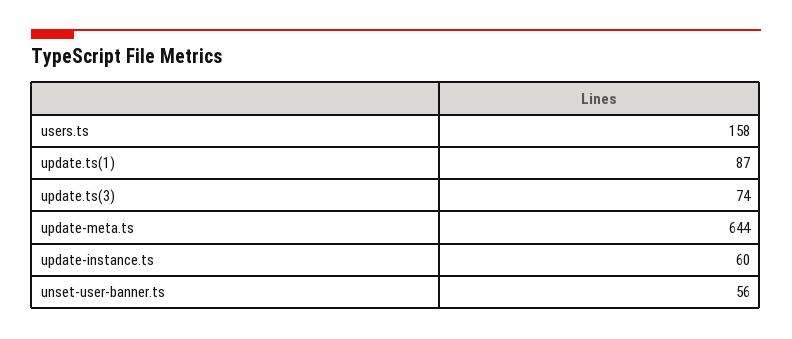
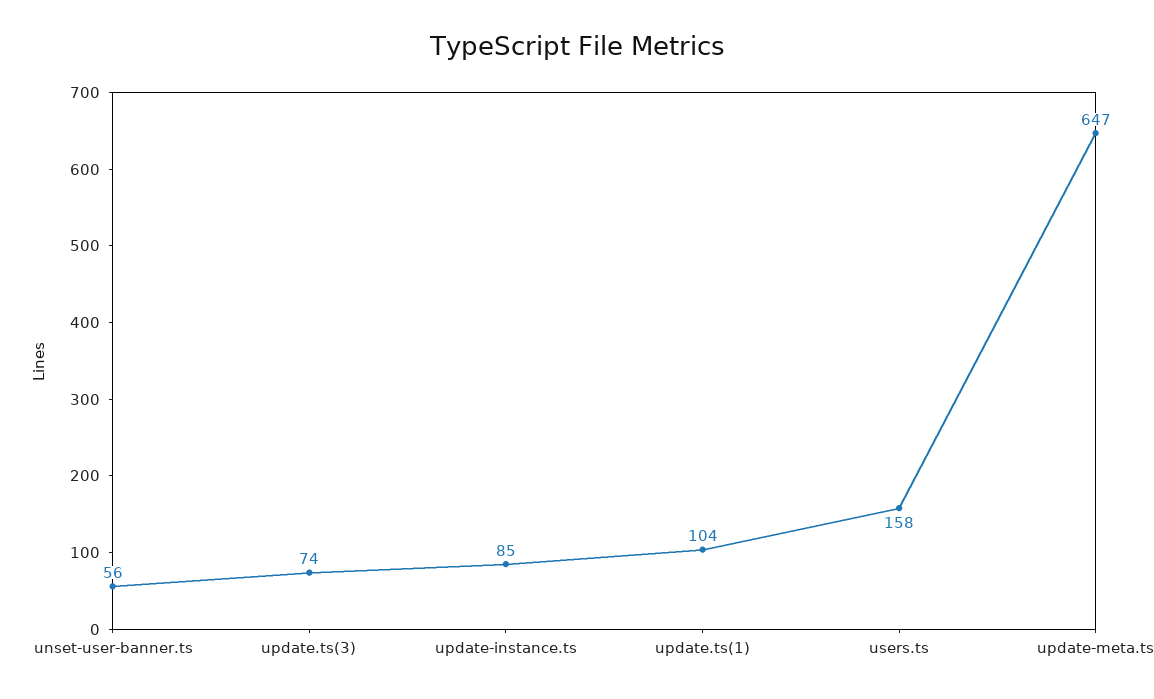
update.ts(1): 87 -> 104
update-meta.ts: 644 -> 647
update-instance.ts: 60 -> 85

